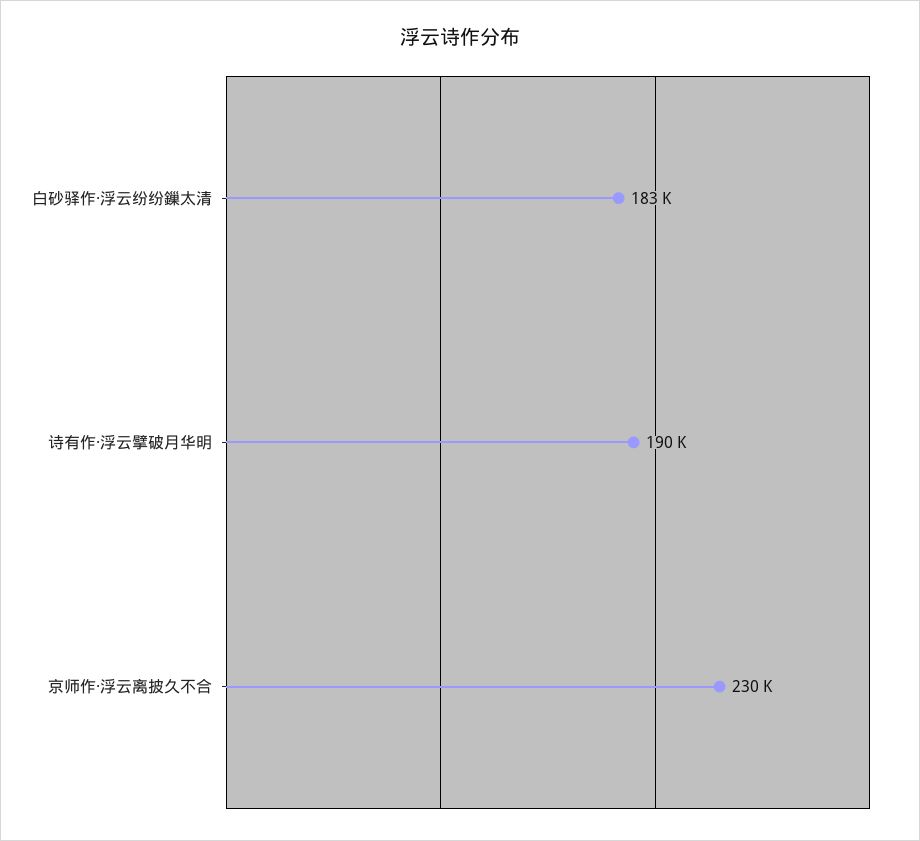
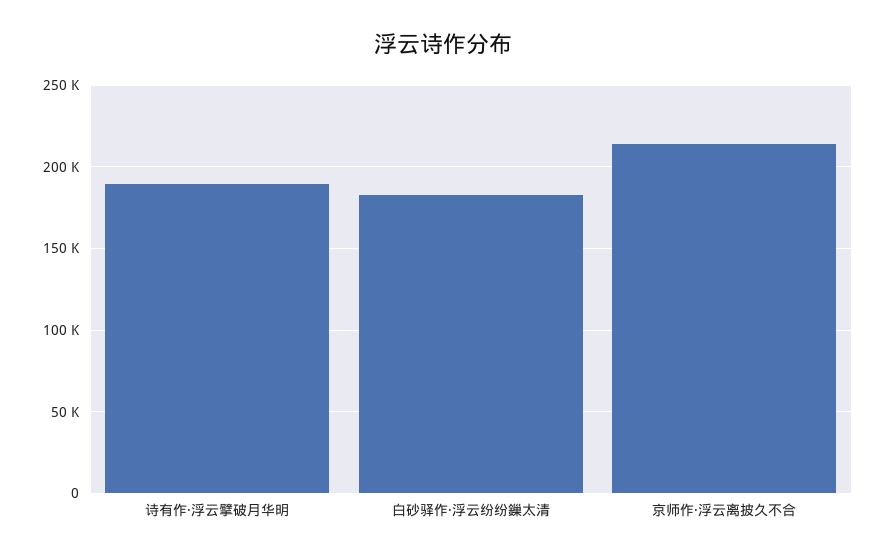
京师作·浮云离披久不合: 230000 -> 215000

